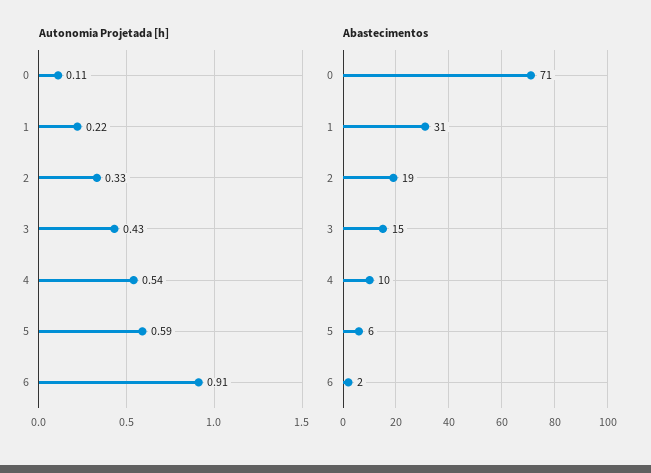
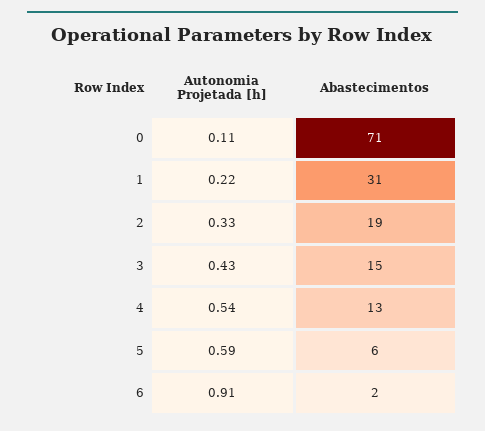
Abastecimentos, 4: 10 -> 13

